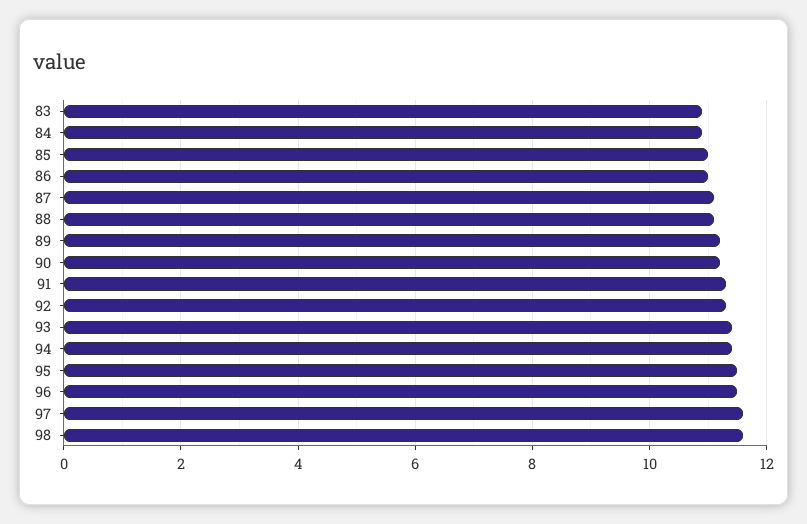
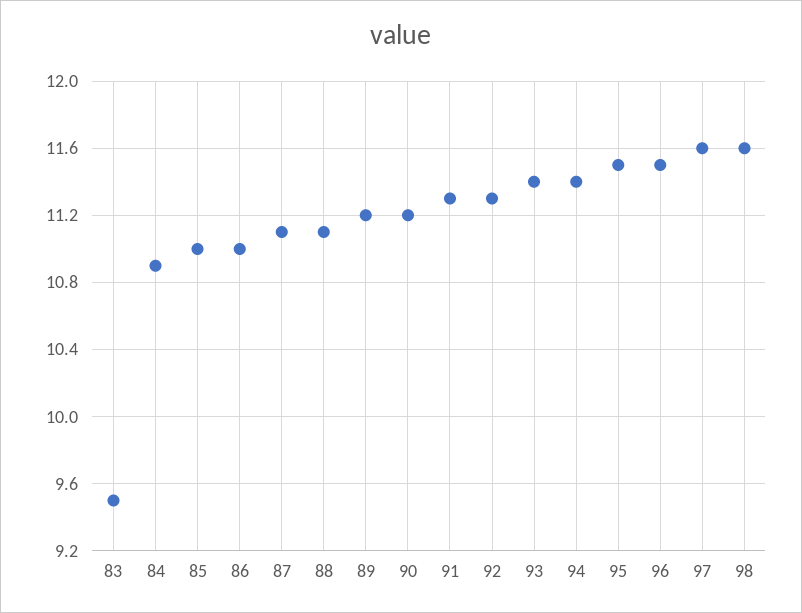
83: 11 -> 9.5

